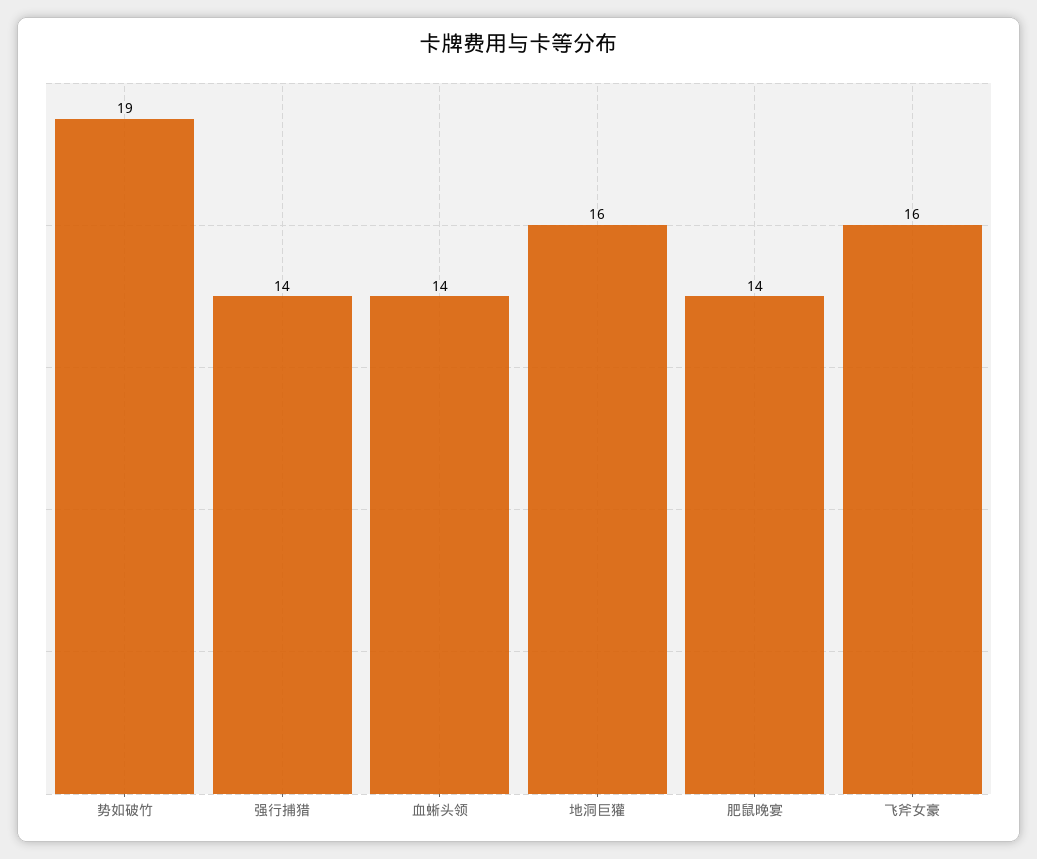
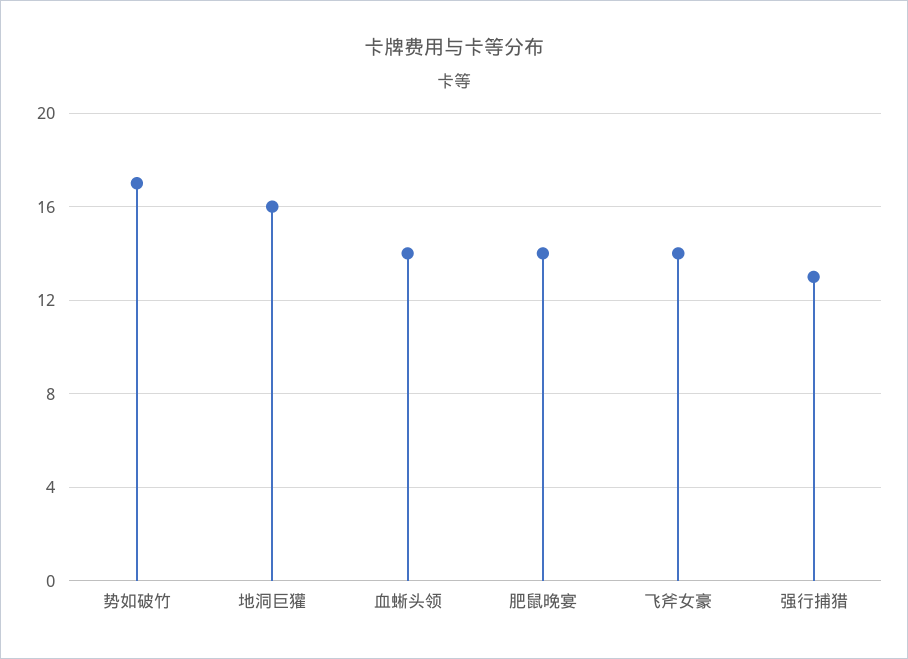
势如破竹: 19 -> 17
强行捕猎: 14 -> 13
飞斧女豪: 16 -> 14

